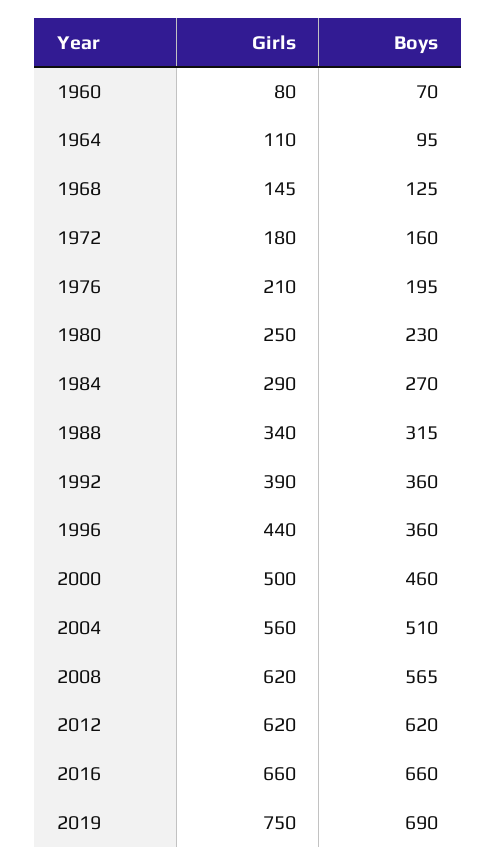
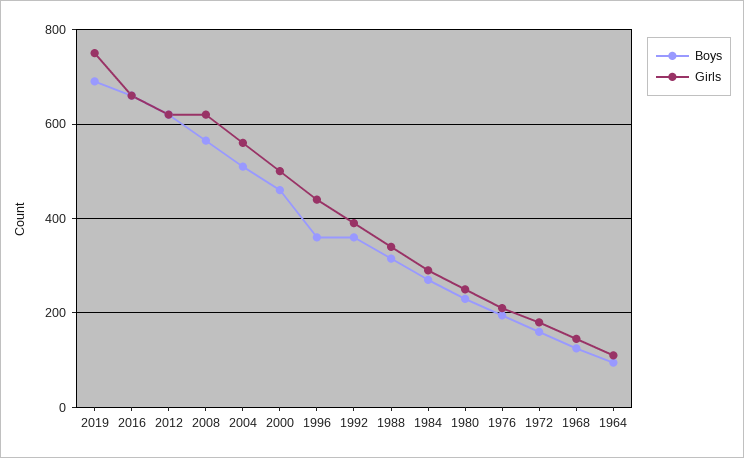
Girls, 1960: 80 -> none
Boys, 1960: 70 -> none

